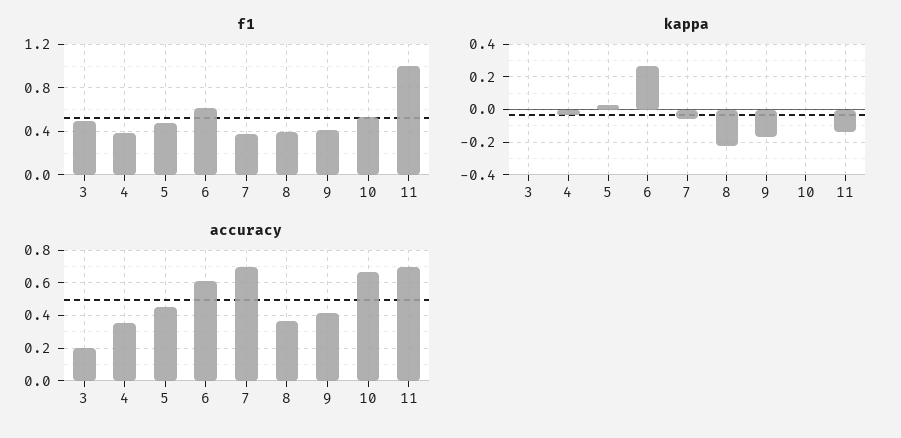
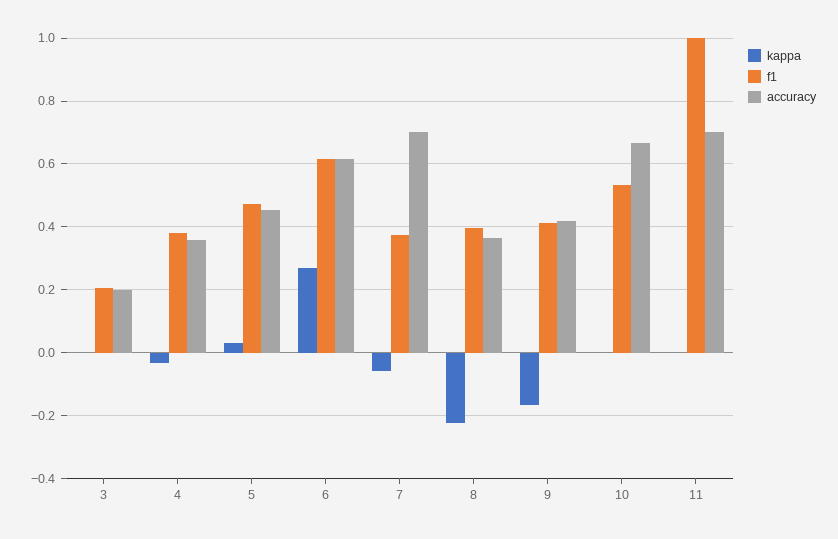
f1, 3: 0.5 -> 0.2
kappa, 11: -0.15 -> 0

